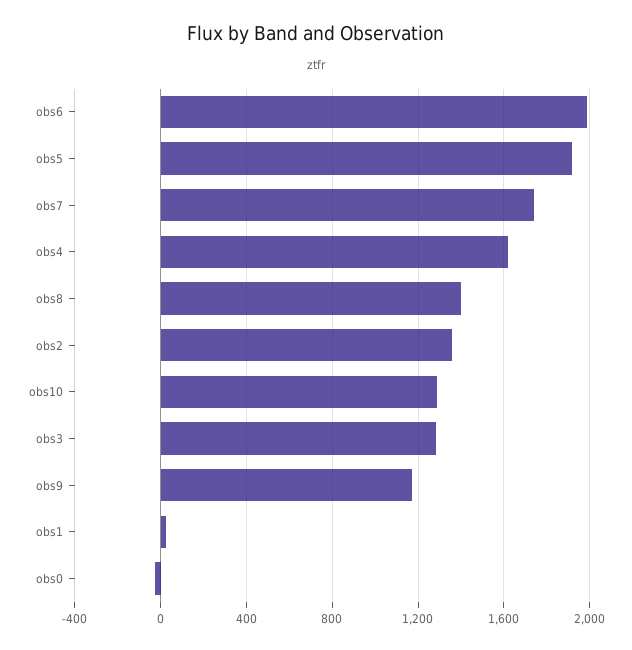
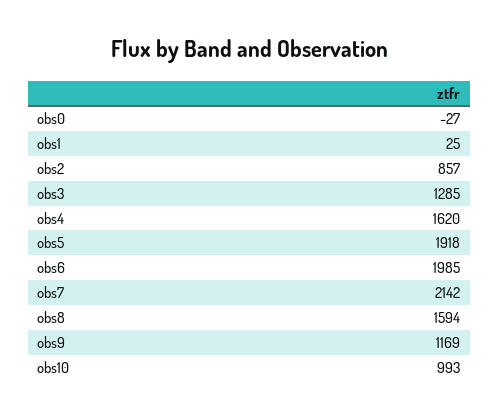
obs7: 1750 -> 2142
obs8: 1400 -> 1594
obs2: 1350 -> 857
obs10: 1300 -> 993

